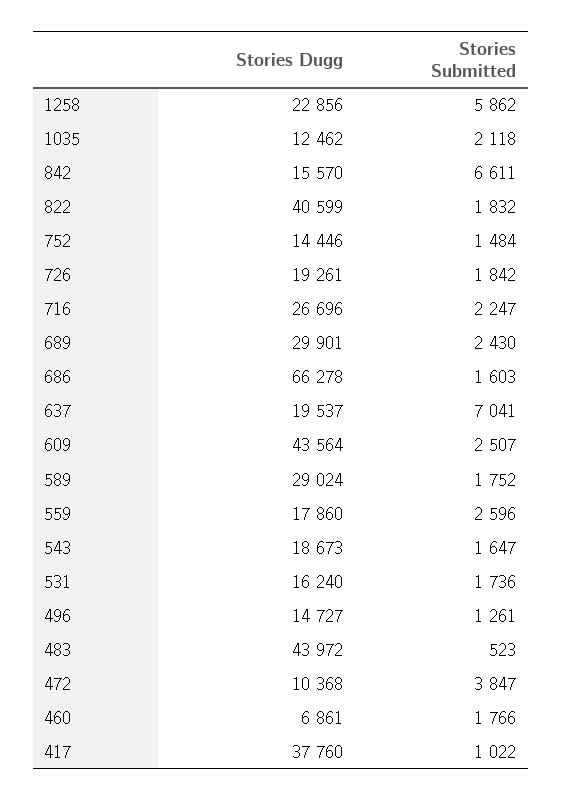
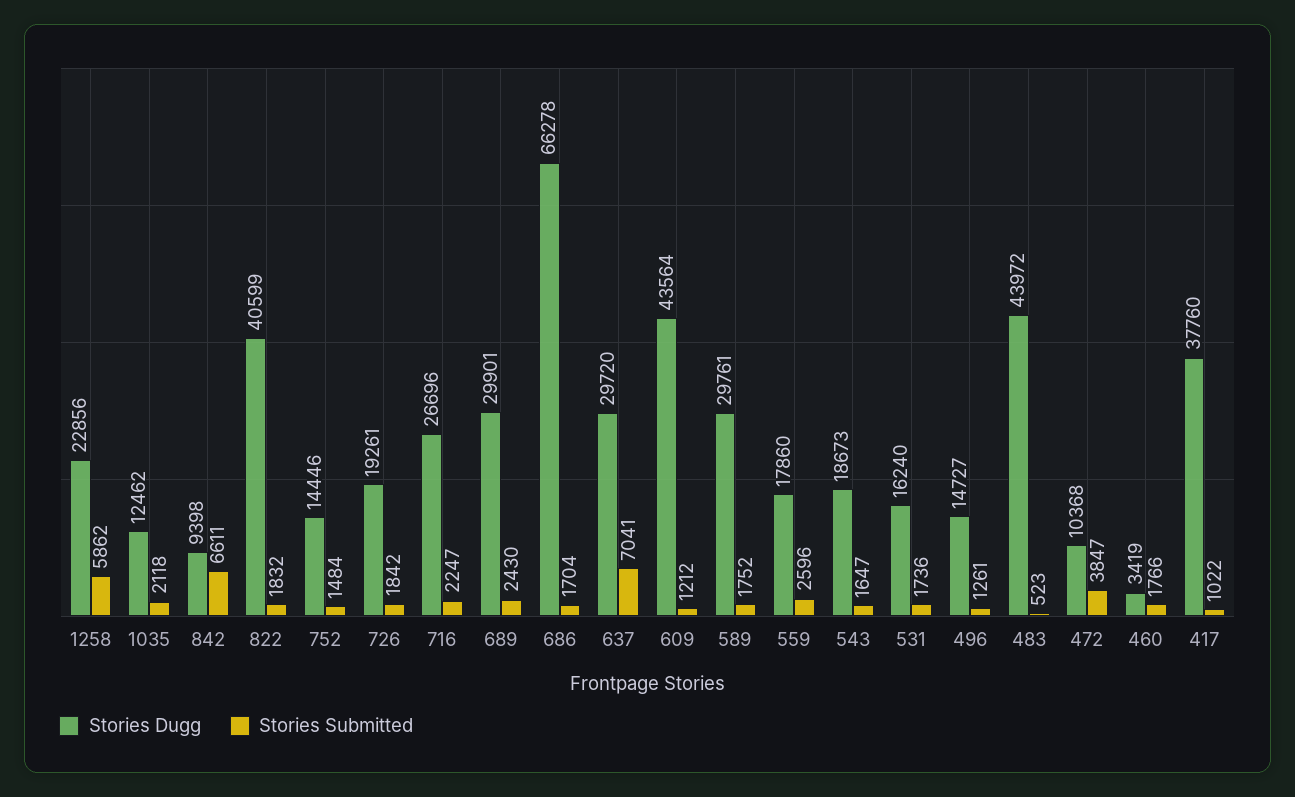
Stories Dugg, 842: 15570 -> 9398
Stories Submitted, 686: 1603 -> 1704
Stories Dugg, 637: 19537 -> 29720
Stories Submitted, 609: 2507 -> 1212
Stories Dugg, 589: 29024 -> 29761
Stories Dugg, 460: 6861 -> 3419

